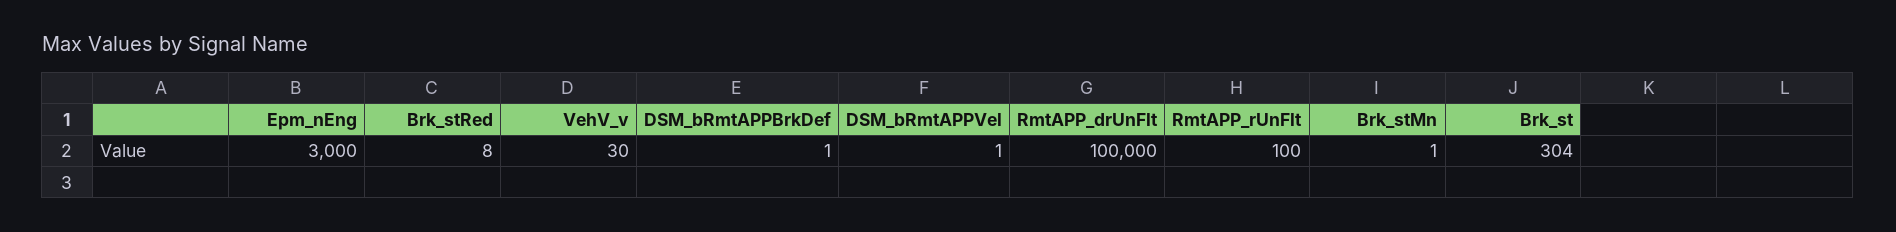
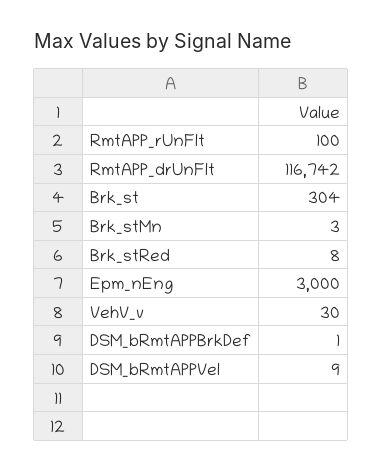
DSM_bRmtAPPVel: 1 -> 9
RmtAPP_drUnFlt: 100000 -> 116742
Brk_stMn: 1 -> 3

